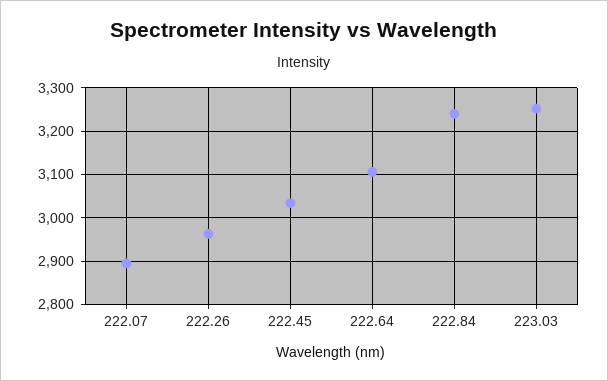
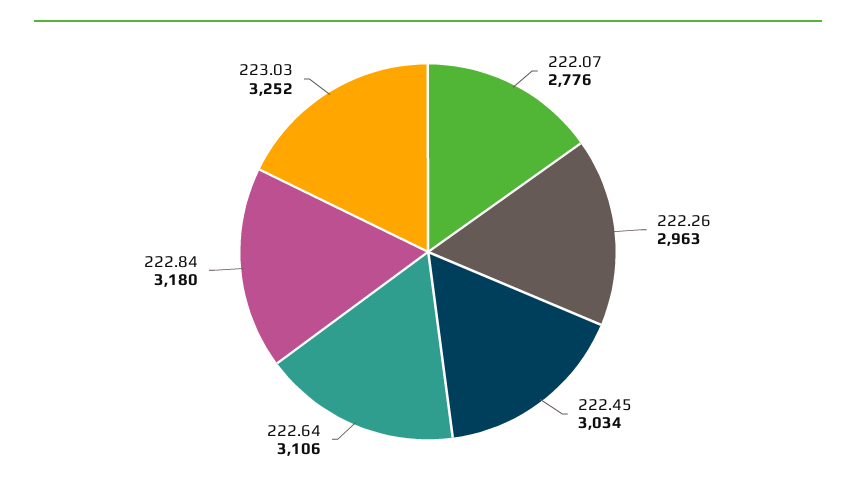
222.07: 2900 -> 2776
222.84: 3240 -> 3180

